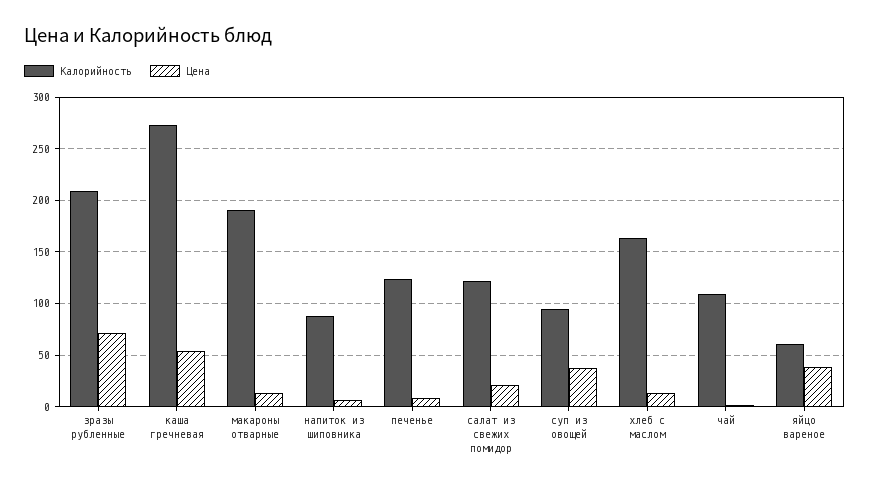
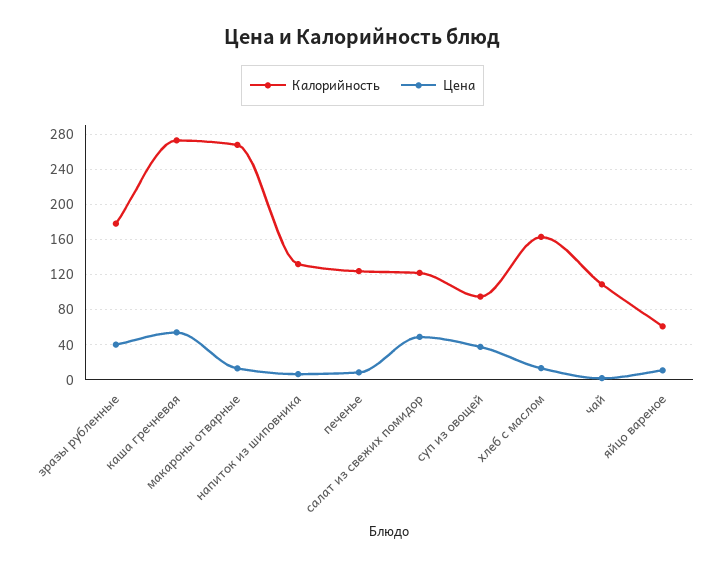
Калорийность, зразы рубленные: 210 -> 180
Цена, зразы рубленные: 70 -> 40
Калорийность, макароны отварные: 190 -> 270
Калорийность, напиток из шиповника: 90 -> 130
Цена, салат из свежих помидор: 20 -> 50
Цена, яйцо вареное: 40 -> 10

